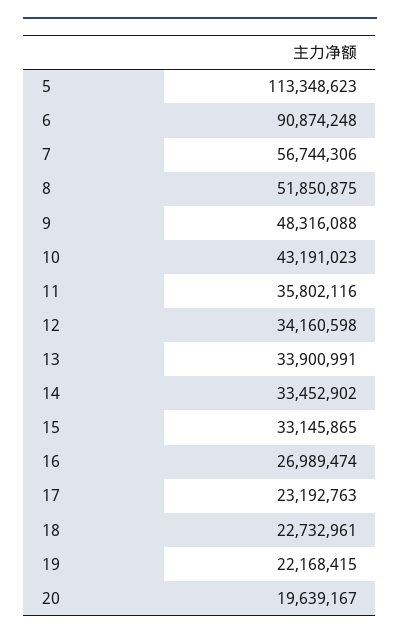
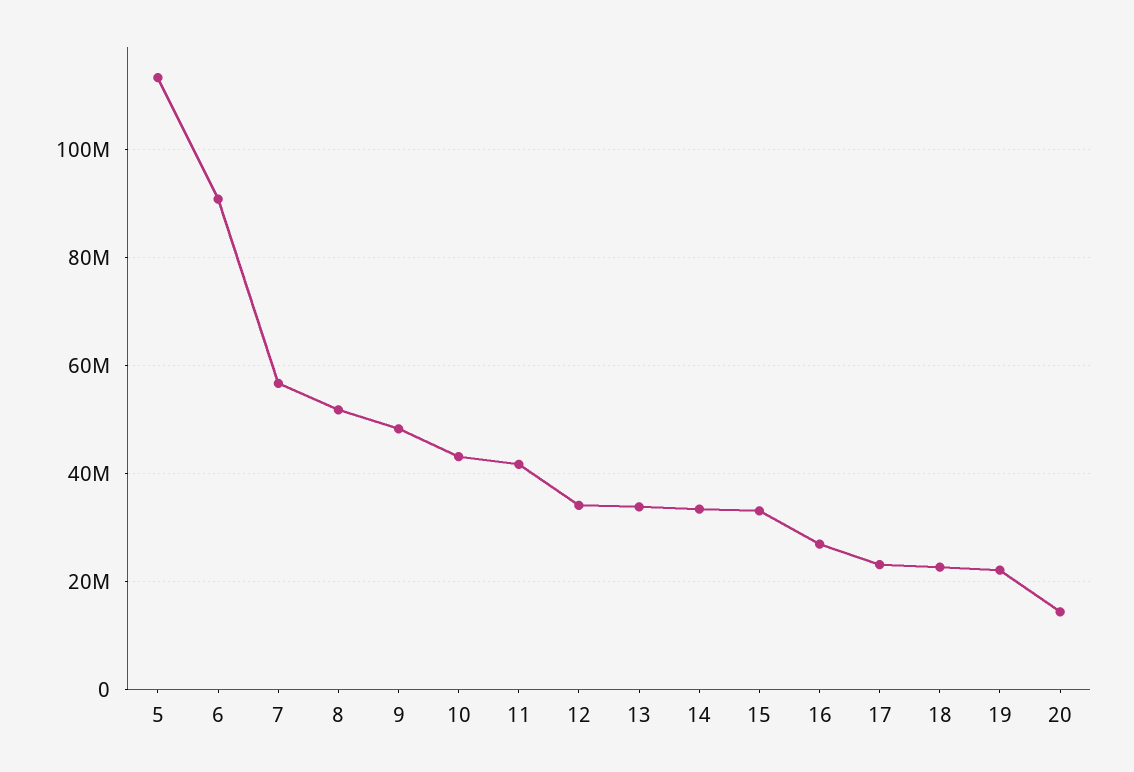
11: 35802116 -> 42000000
20: 19639167 -> 14000000

